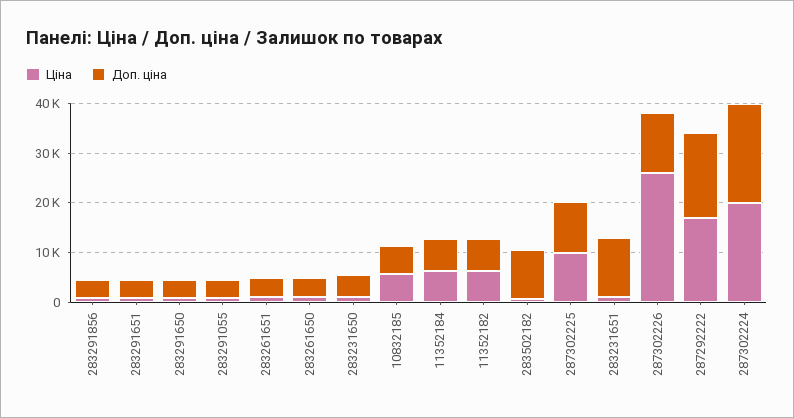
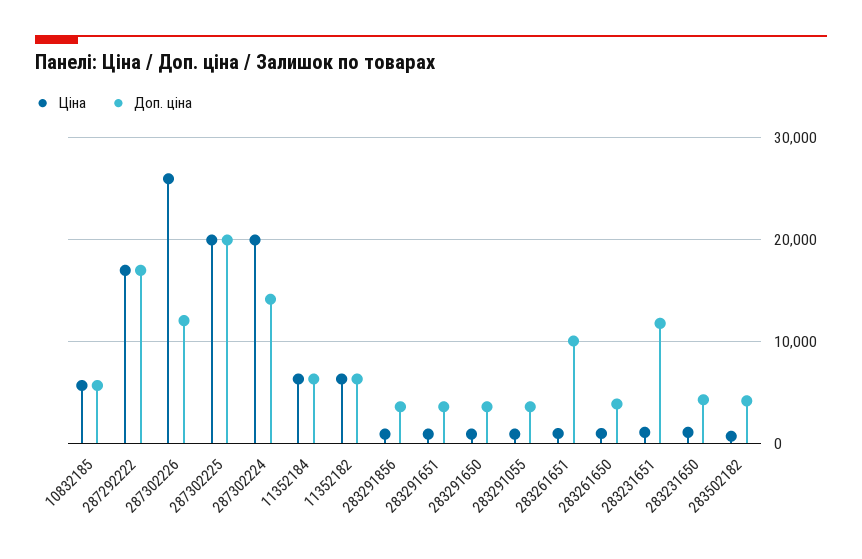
Доп. ціна, 283261651: 4000 -> 10000
Доп. ціна, 283502182: 10000 -> 4000
Ціна, 287302225: 10000 -> 20000
Доп. ціна, 287302225: 10000 -> 20000
Доп. ціна, 287302224: 20000 -> 14000

